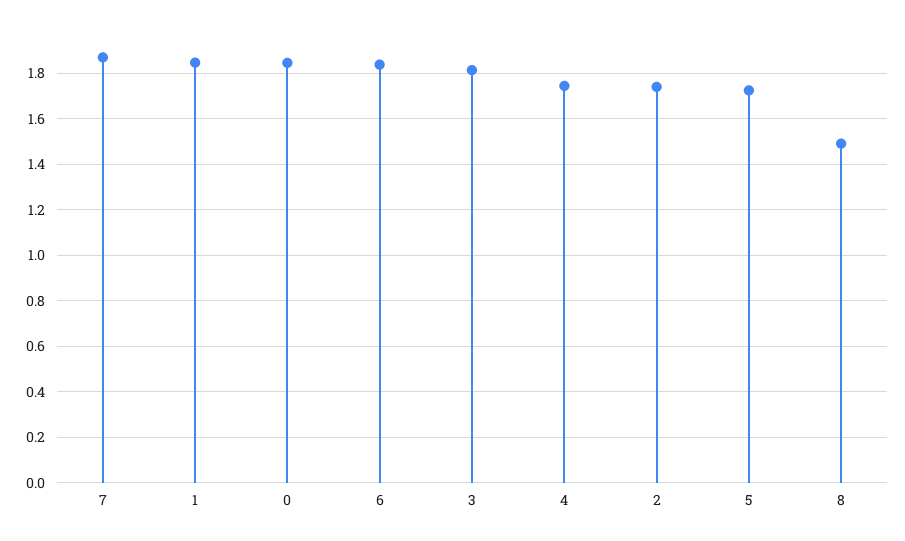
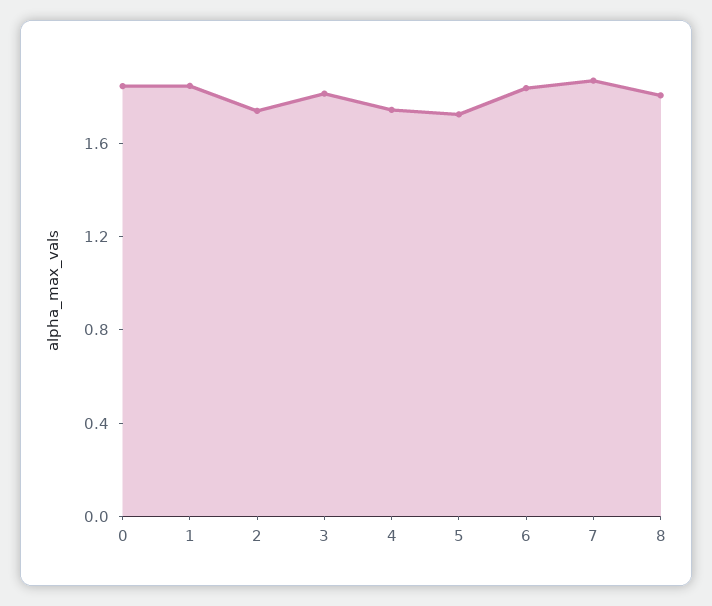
8: 1.5 -> 1.8

